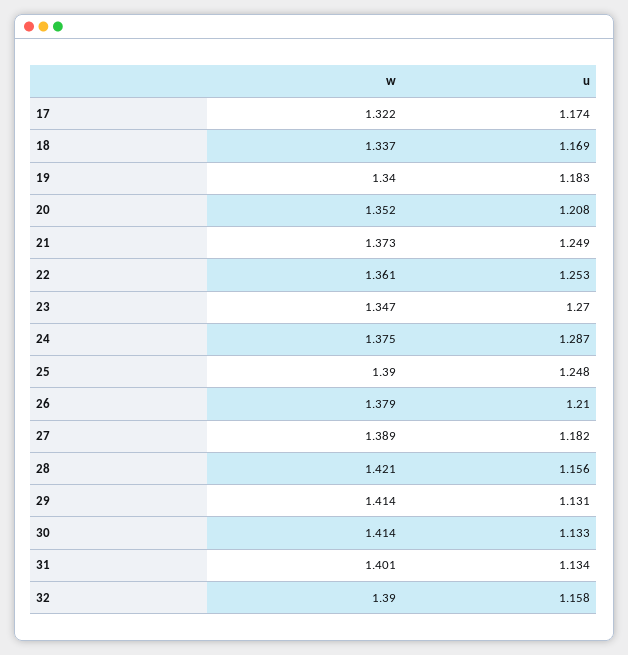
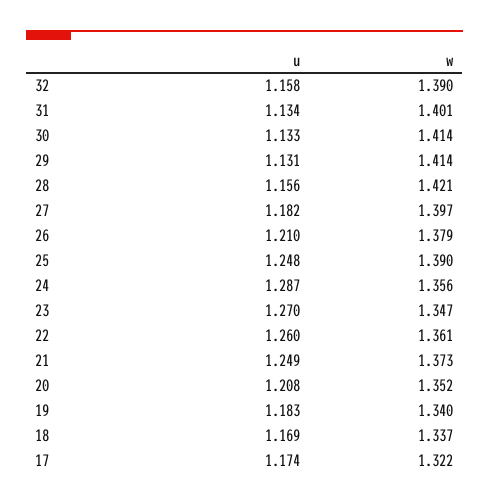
u, 22: 1.253 -> 1.26
w, 24: 1.375 -> 1.356
w, 27: 1.389 -> 1.397

